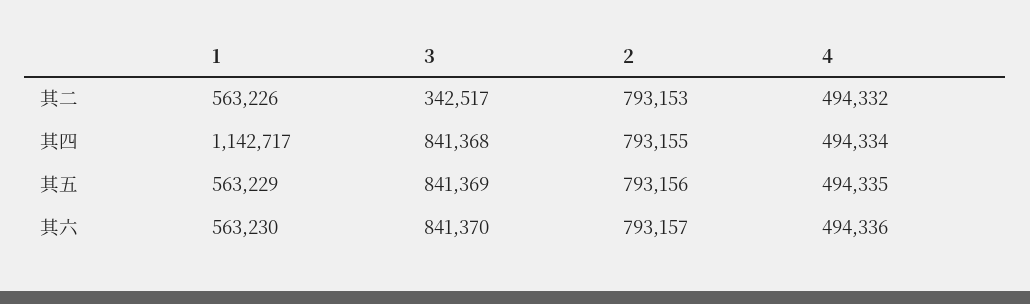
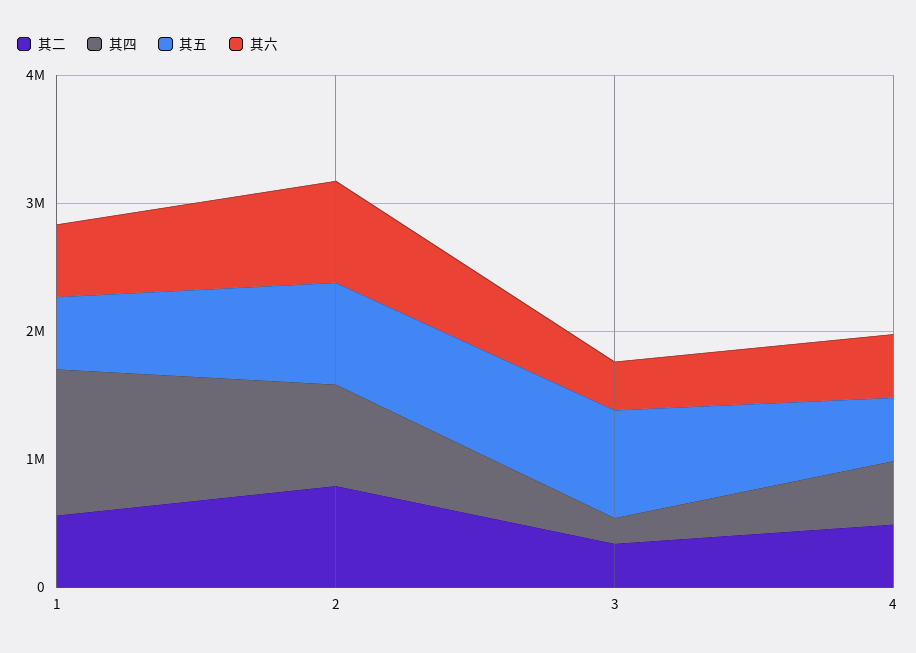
其四, 3: 841368 -> 200000
其六, 3: 841370 -> 400000

